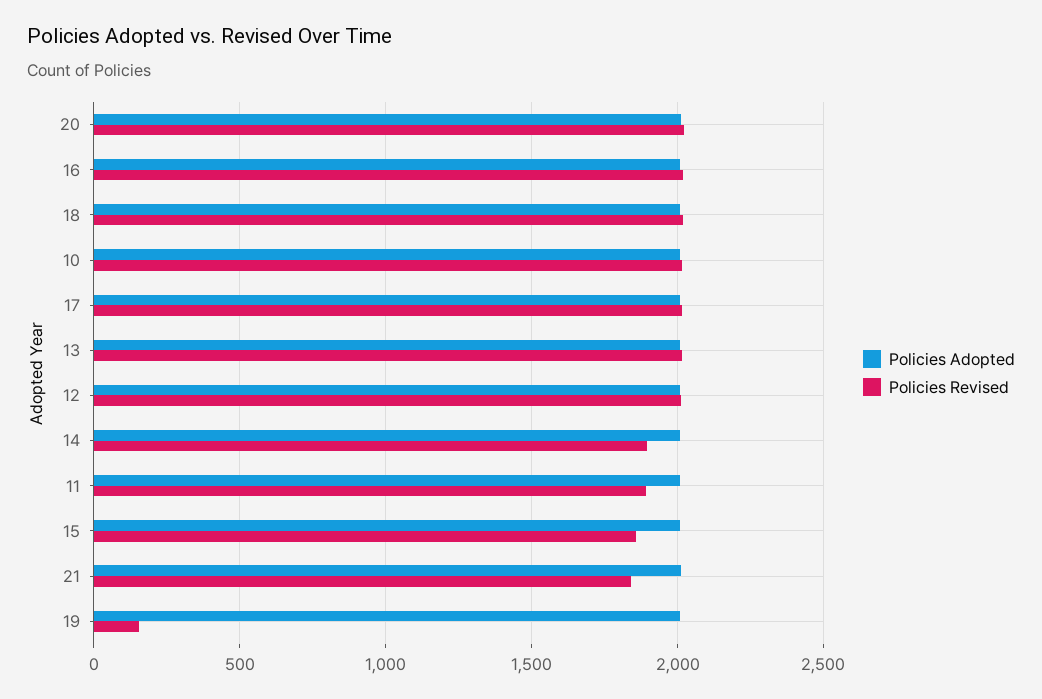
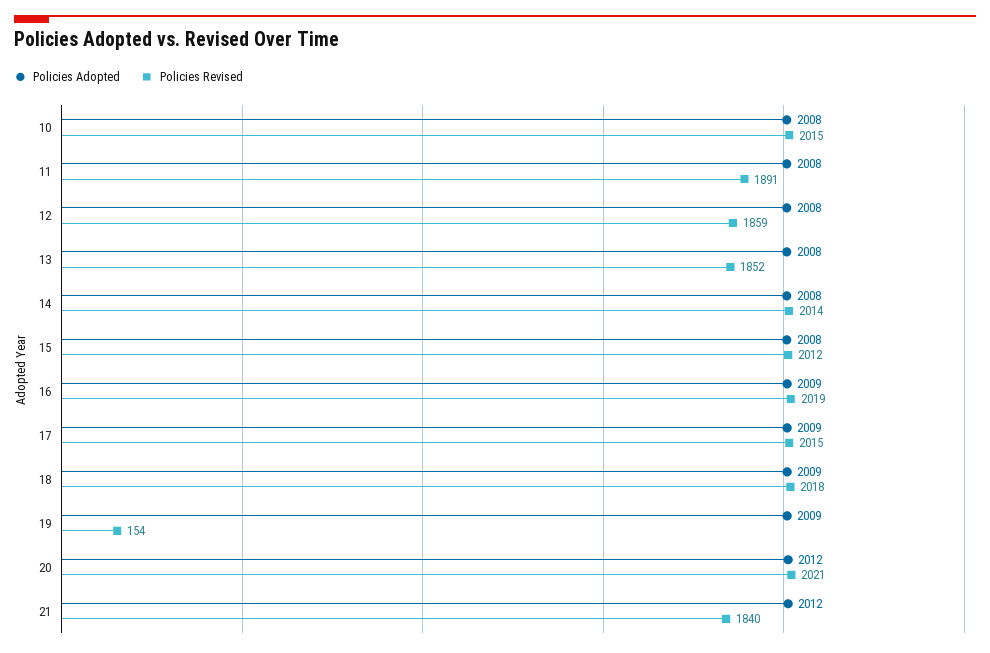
Policies Revised, 13: 2000 -> 1852
Policies Revised, 12: 2000 -> 1859
Policies Revised, 14: 1900 -> 2014
Policies Revised, 15: 1850 -> 2012

